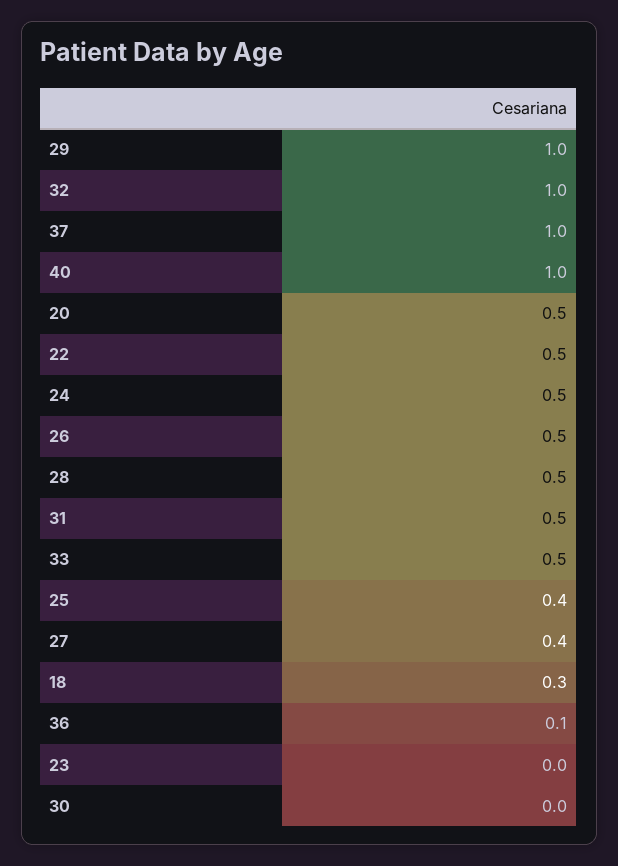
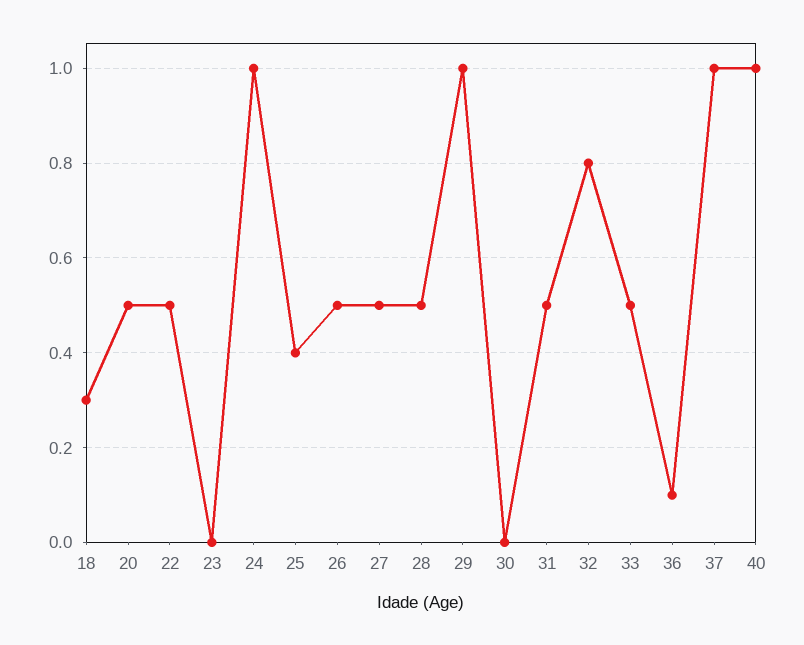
32: 1 -> 0.8
24: 0.5 -> 1
27: 0.4 -> 0.5

